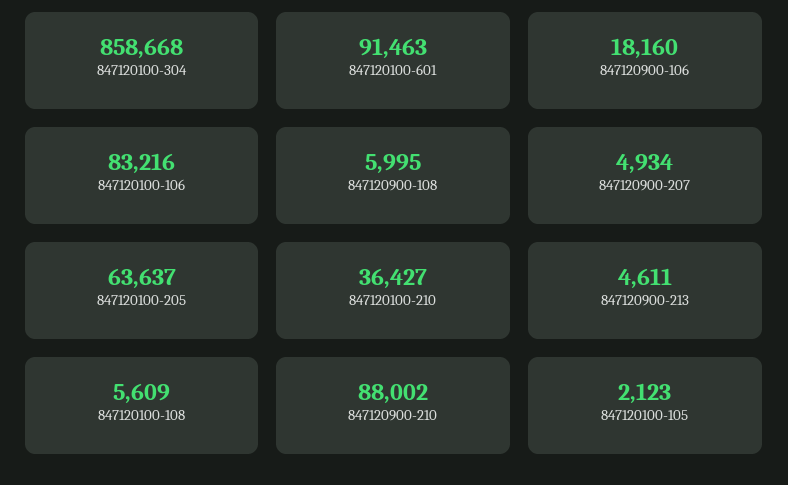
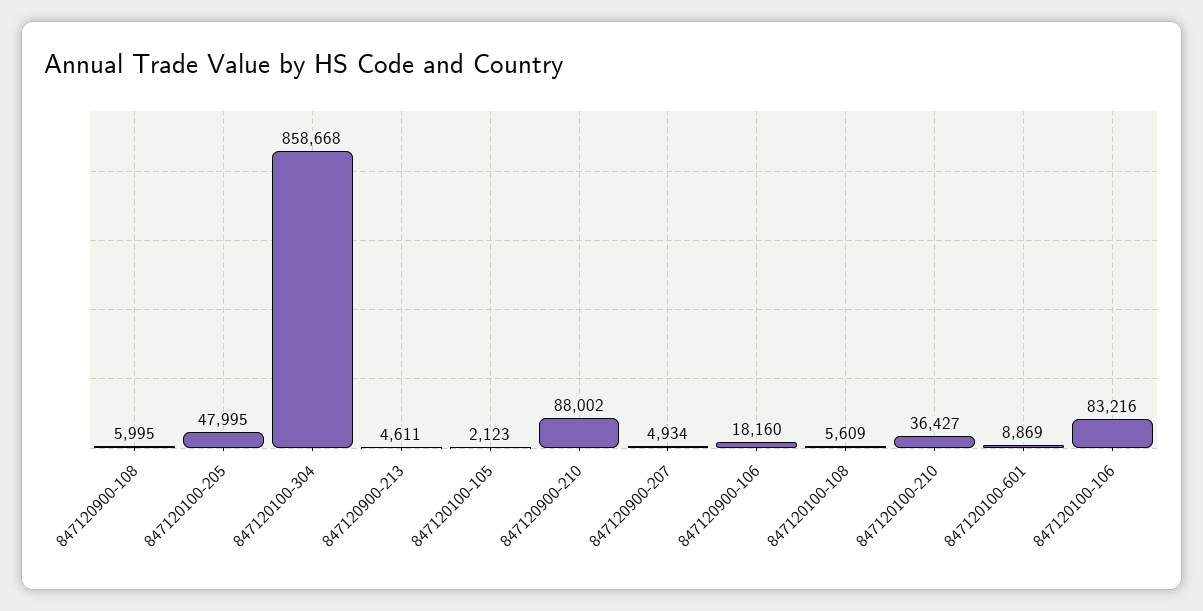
847120100-601: 91463 -> 8869
847120100-205: 63637 -> 47995

